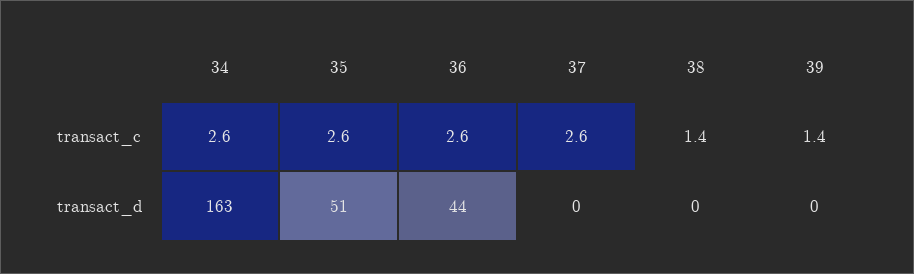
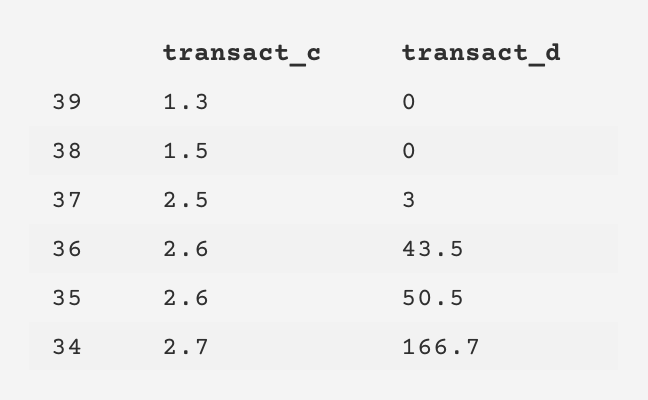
34, transact_c: 2.6 -> 2.7
37, transact_c: 2.6 -> 2.5
38, transact_c: 1.4 -> 1.5
39, transact_c: 1.4 -> 1.3
34, transact_d: 163 -> 166.7
37, transact_d: 0 -> 3

